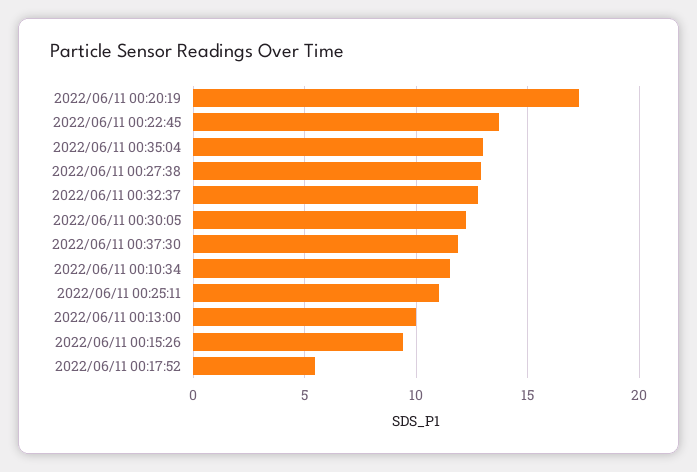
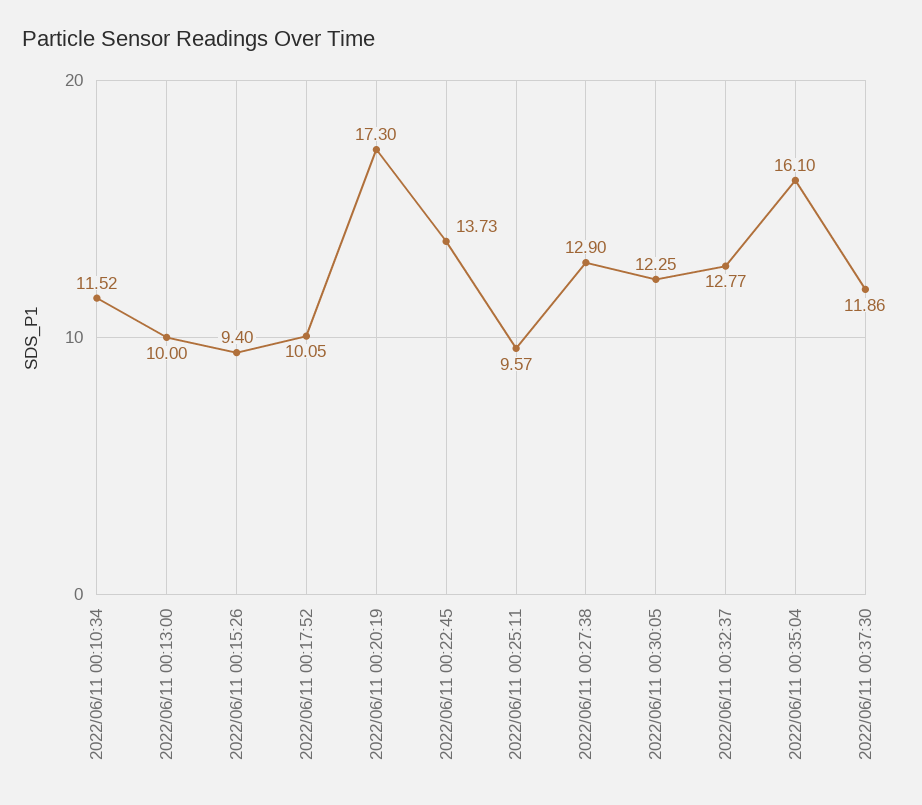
2022/06/11 00:35:04: 13 -> 16.1
2022/06/11 00:25:11: 11 -> 9.57
2022/06/11 00:17:52: 5.5 -> 10.05

